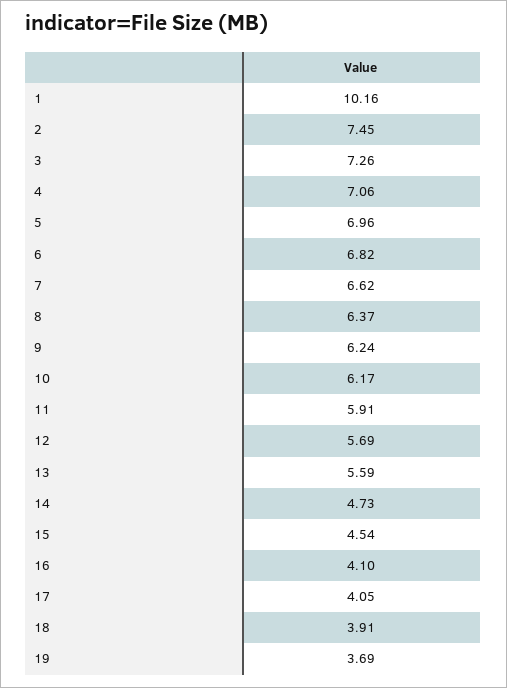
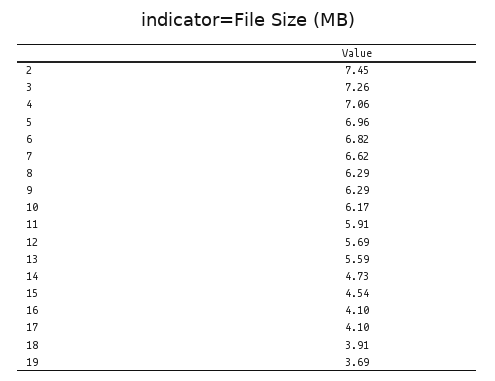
1: 10.16 -> none
8: 6.37 -> 6.29
9: 6.24 -> 6.29
17: 4.05 -> 4.1

